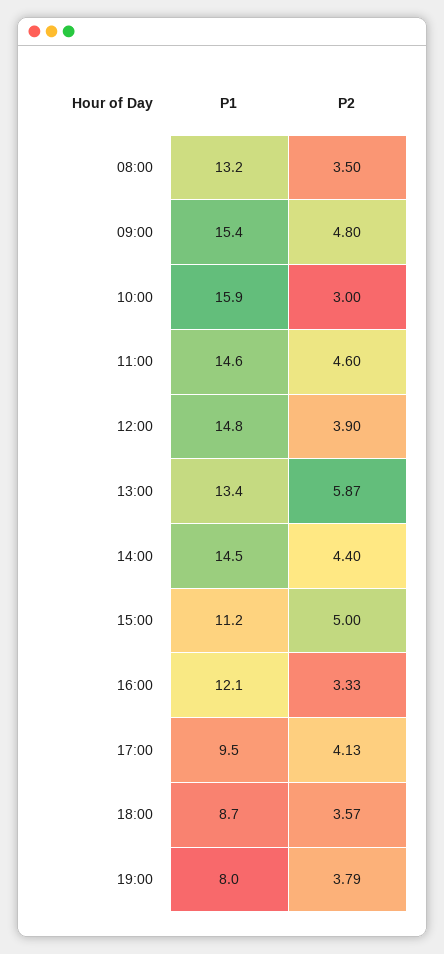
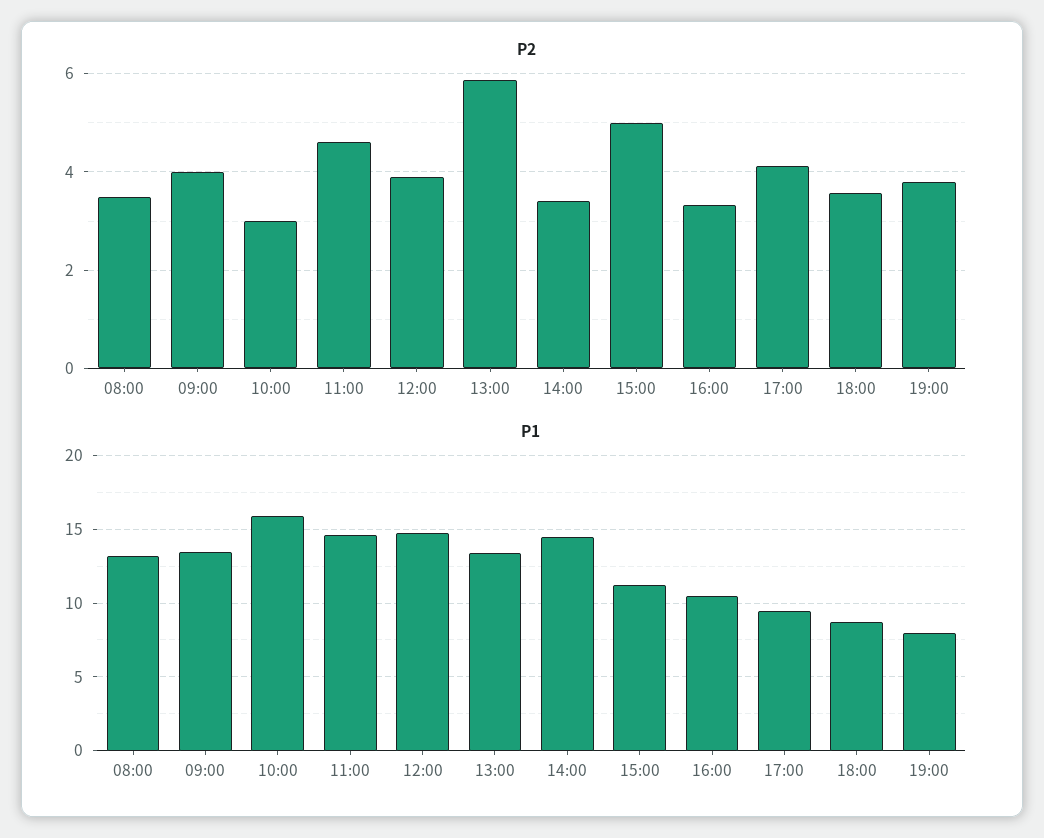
P1, 09:00: 15.4 -> 13.5
P2, 09:00: 4.8 -> 4
P2, 14:00: 4.4 -> 3.4
P1, 16:00: 12.1 -> 10.5

